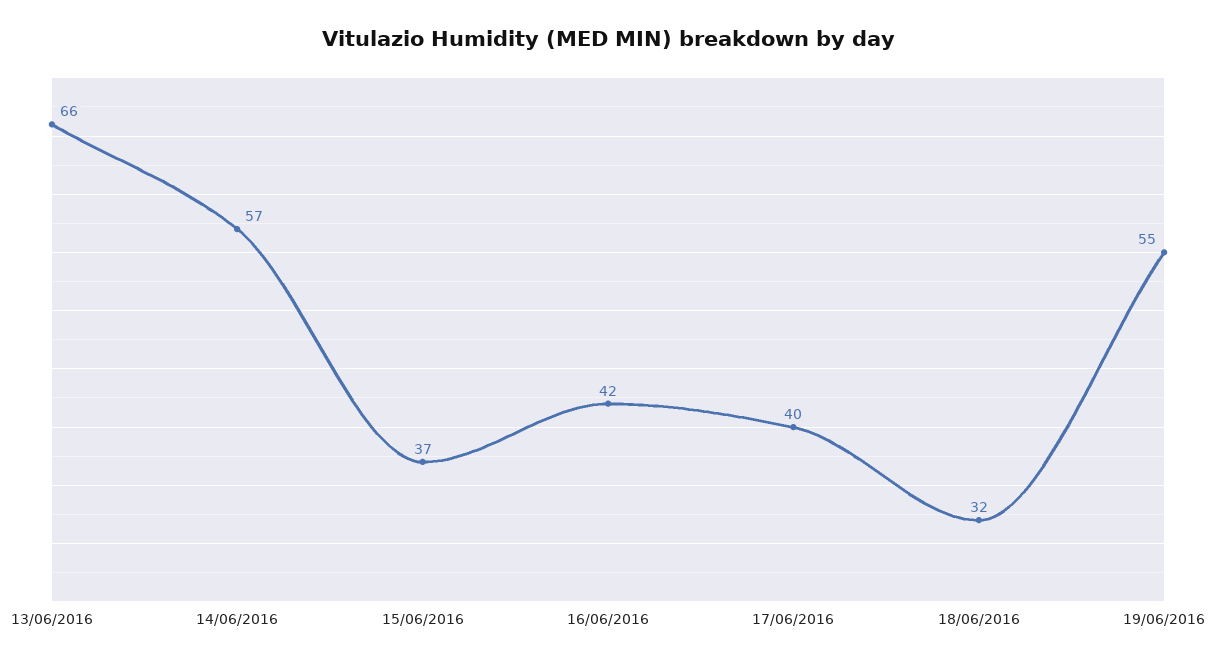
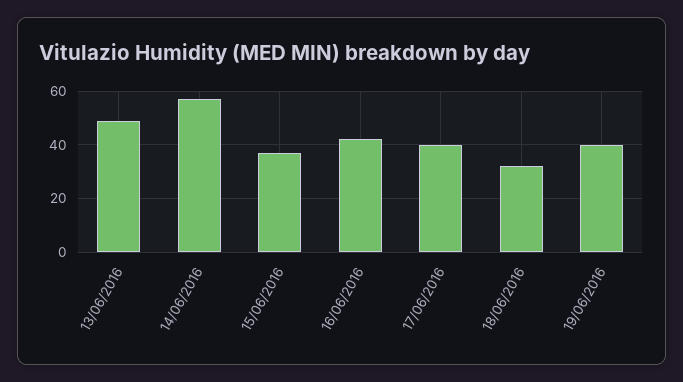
13/06/2016: 66 -> 50
19/06/2016: 55 -> 40

